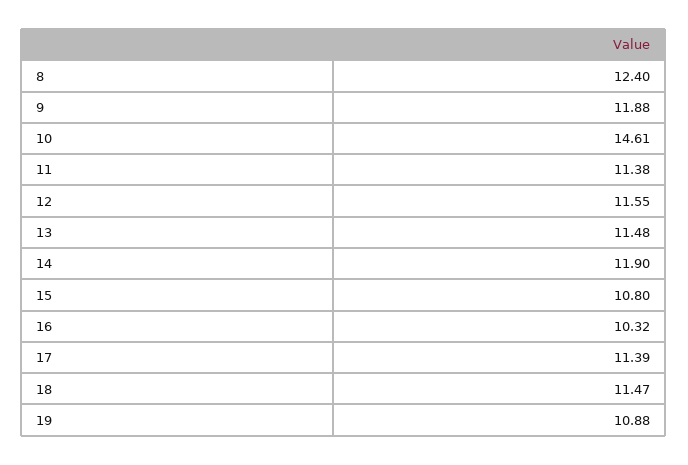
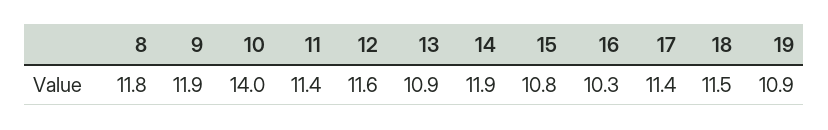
8: 12.4 -> 11.8
10: 14.61 -> 14
13: 11.48 -> 10.9

